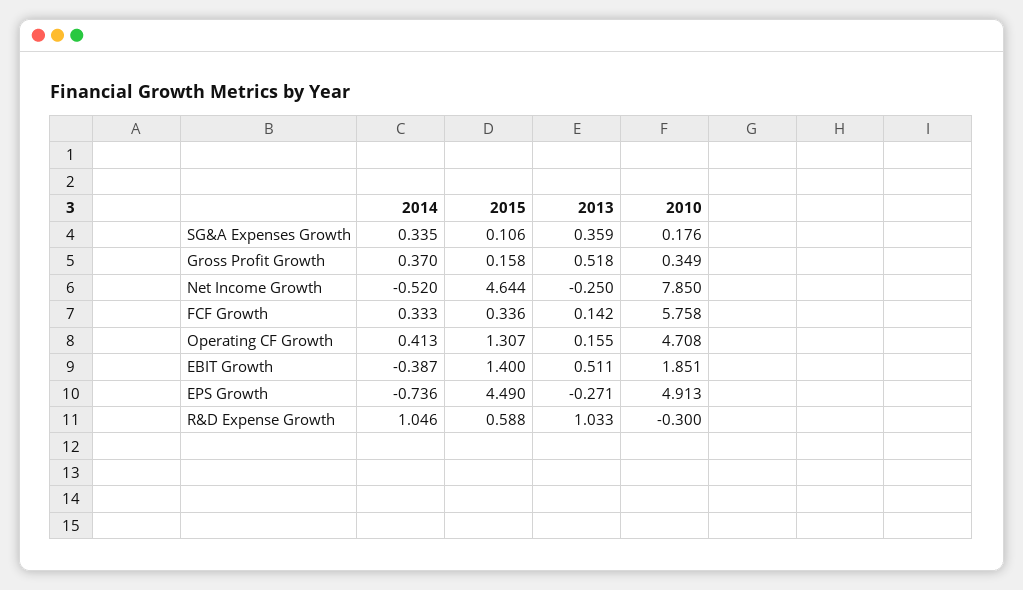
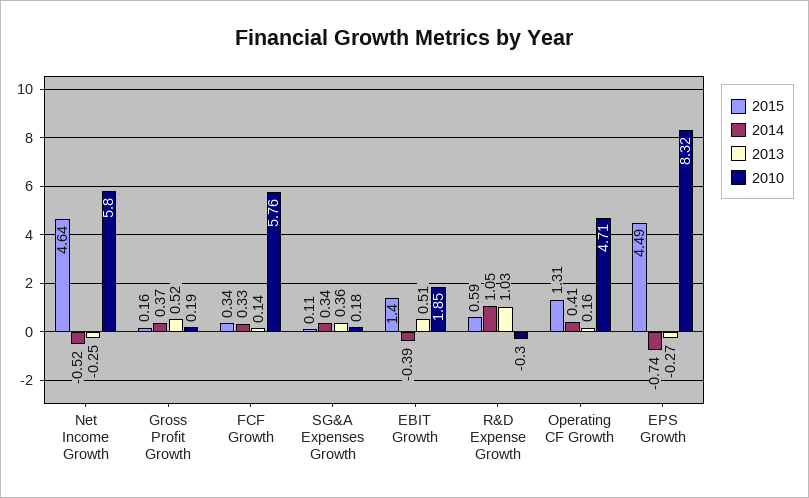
2010, Gross Profit Growth: 0.349 -> 0.19
2010, Net Income Growth: 7.85 -> 5.8
2010, EPS Growth: 4.913 -> 8.32

